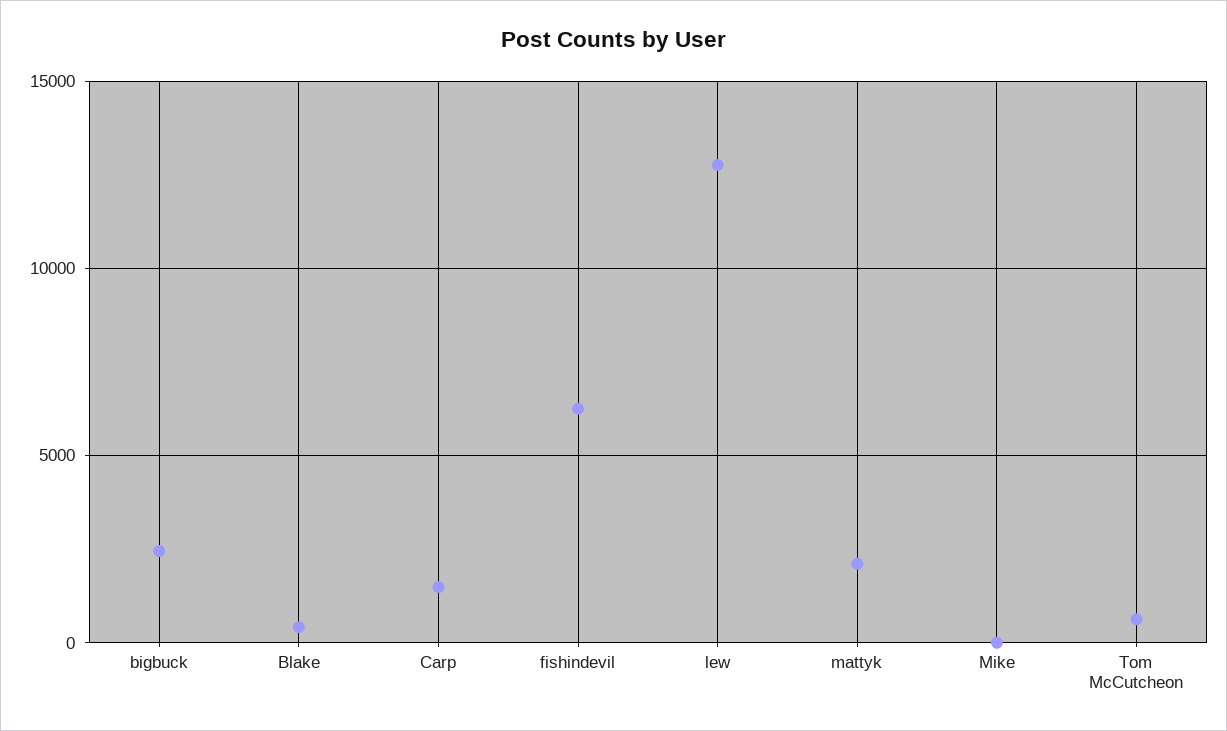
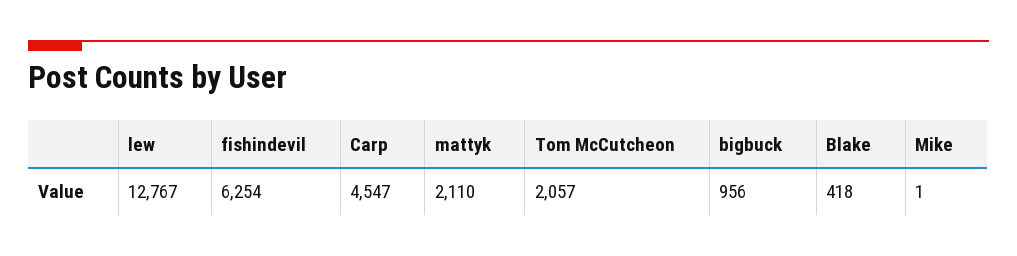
bigbuck: 2500 -> 956
Carp: 1500 -> 4547
Tom McCutcheon: 500 -> 2057

